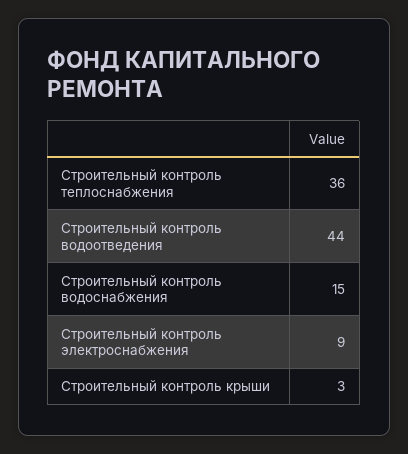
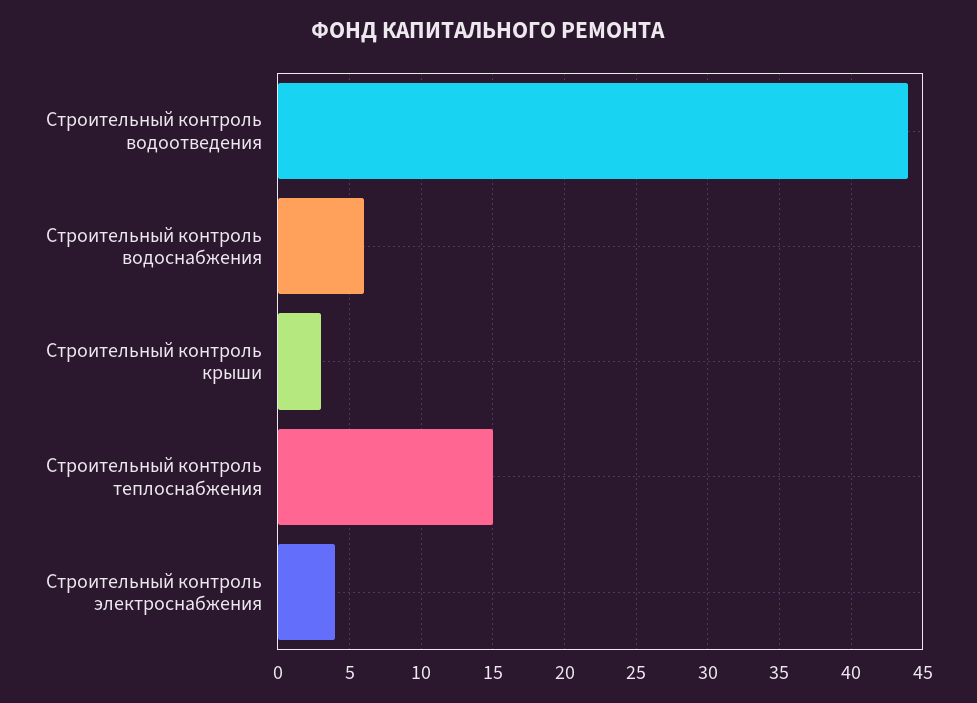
Строительный контроль теплоснабжения: 36 -> 15
Строительный контроль водоснабжения: 15 -> 6
Строительный контроль электроснабжения: 9 -> 4

